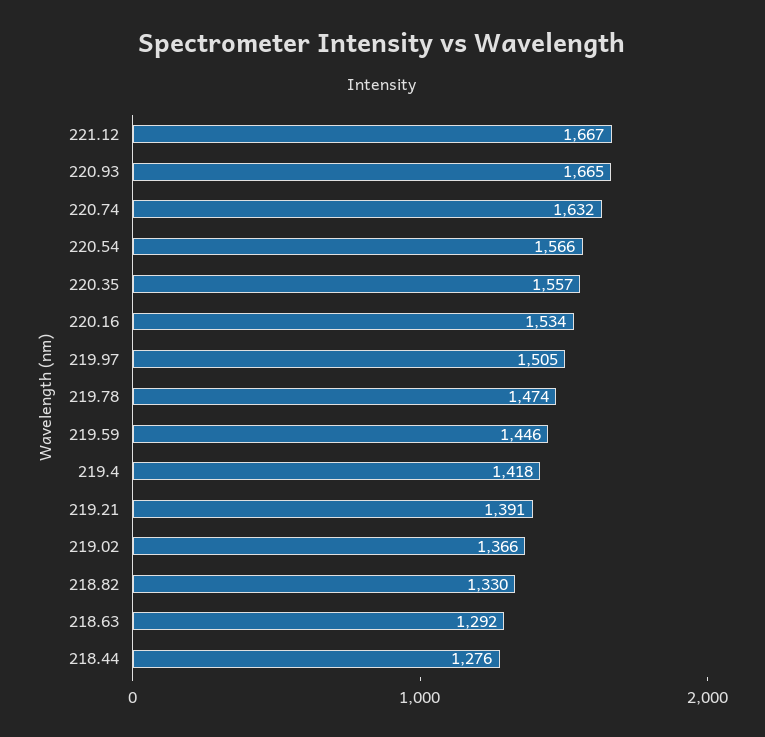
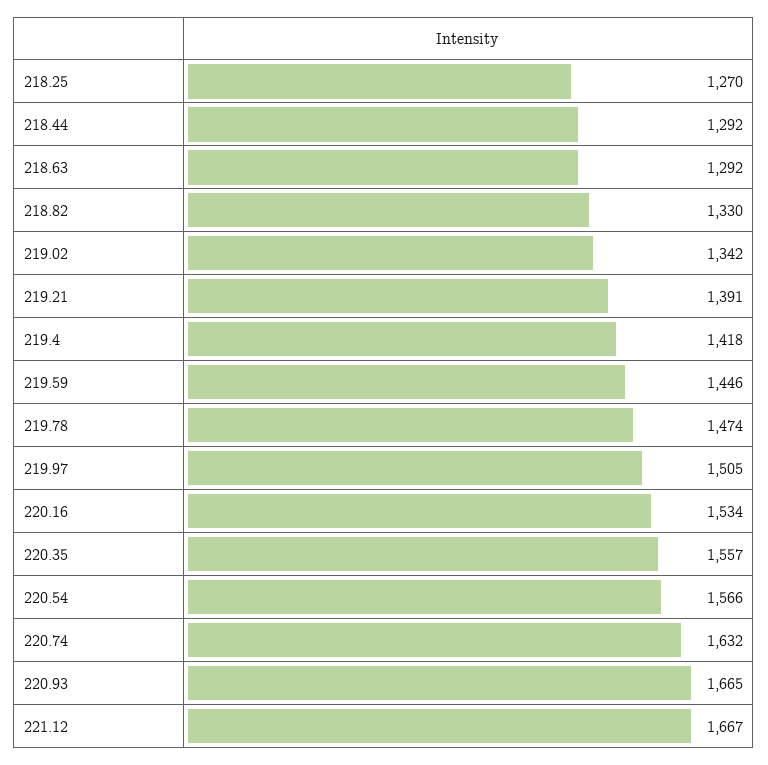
219.02: 1366 -> 1342
218.44: 1276 -> 1292
218.25: none -> 1270

